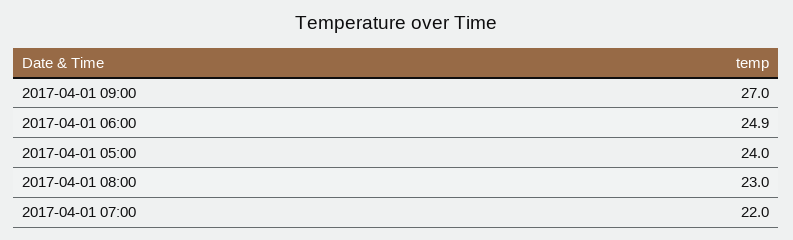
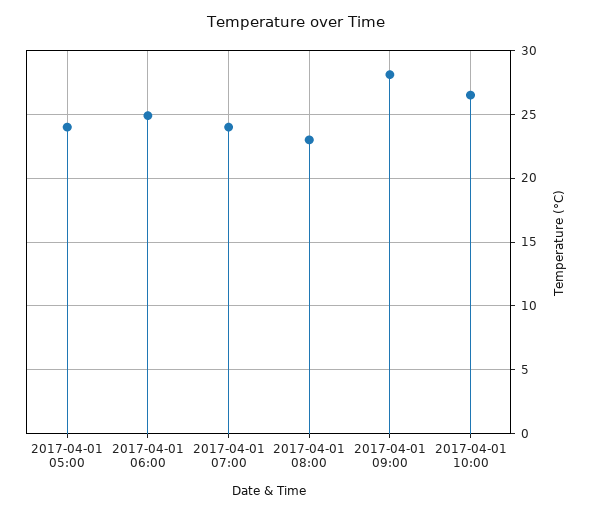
2017-04-01 09:00: 27 -> 28
2017-04-01 07:00: 22 -> 24
2017-04-01 10:00: none -> 26.5

